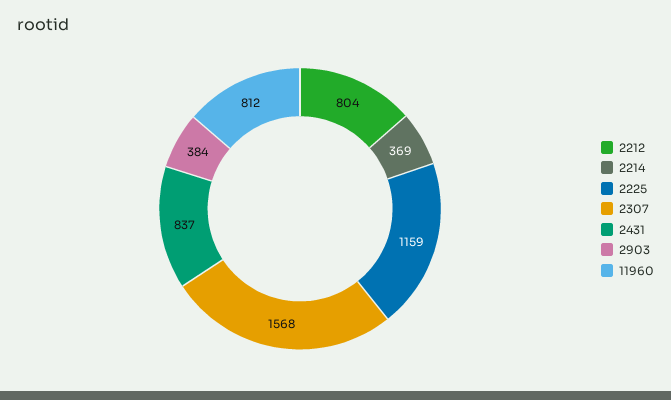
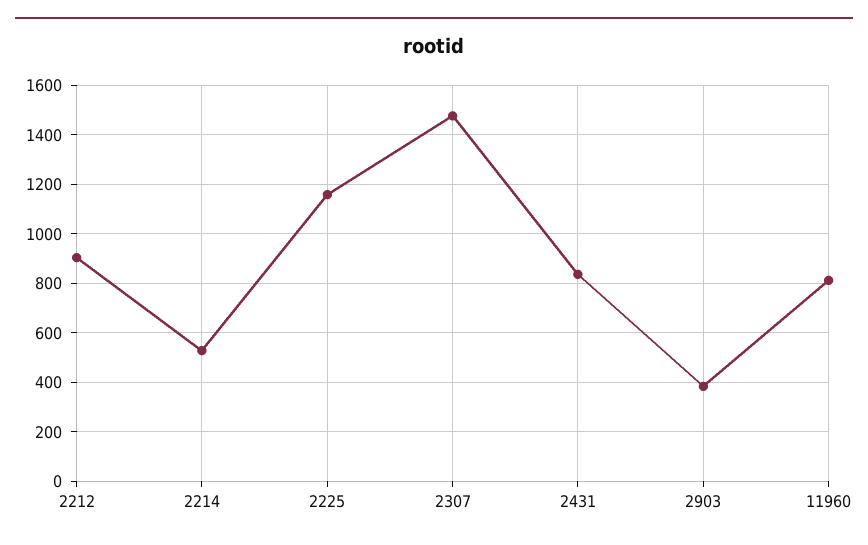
2212: 804 -> 900
2214: 369 -> 525
2307: 1568 -> 1475

